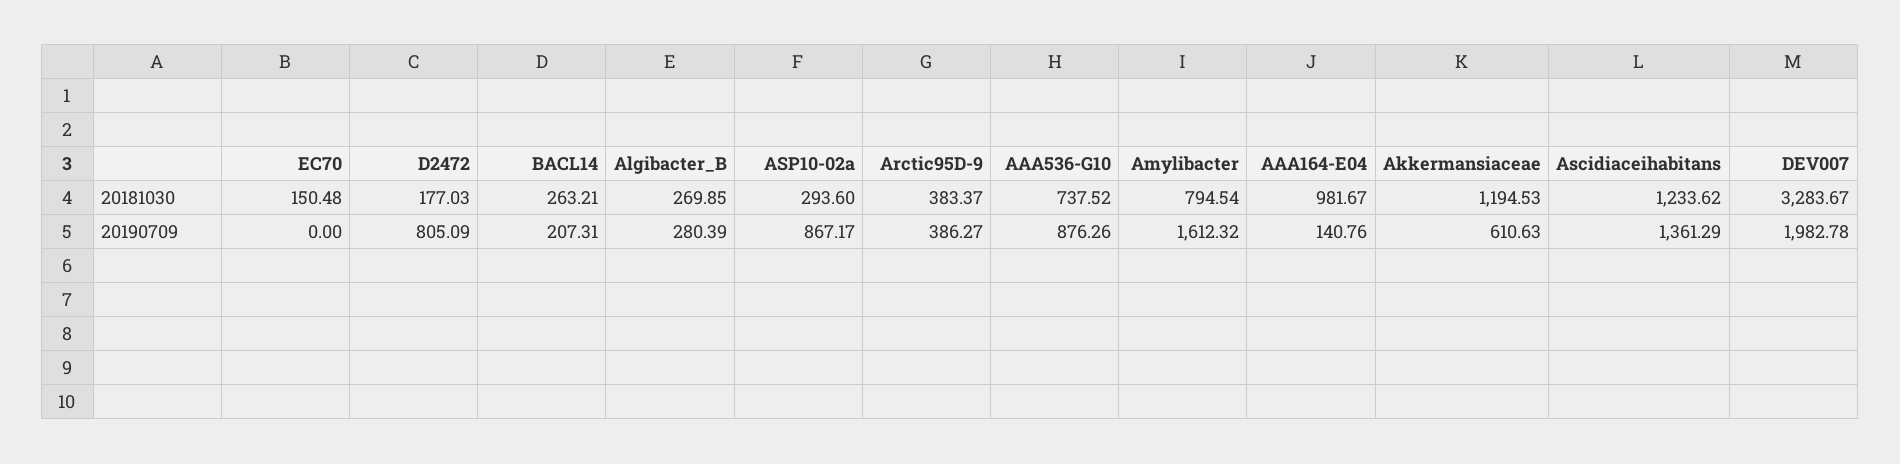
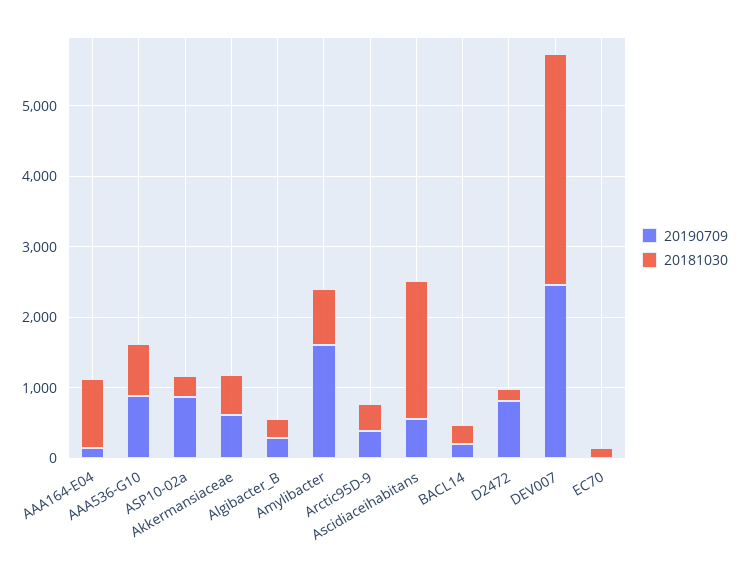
20181030, Akkermansiaceae: 1194.53 -> 600
20181030, Ascidiaceihabitans: 1233.62 -> 2000
20190709, Ascidiaceihabitans: 1361.29 -> 600
20190709, DEV007: 1982.78 -> 2400

